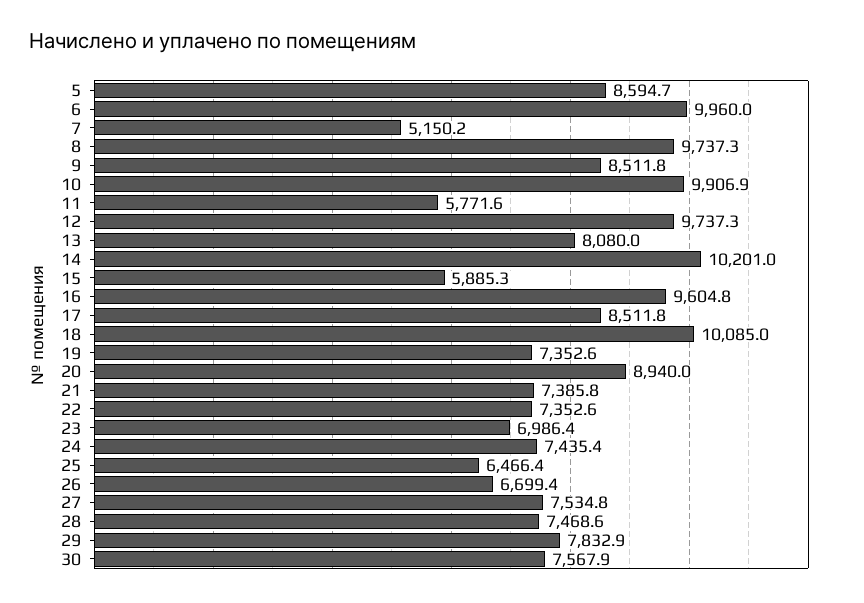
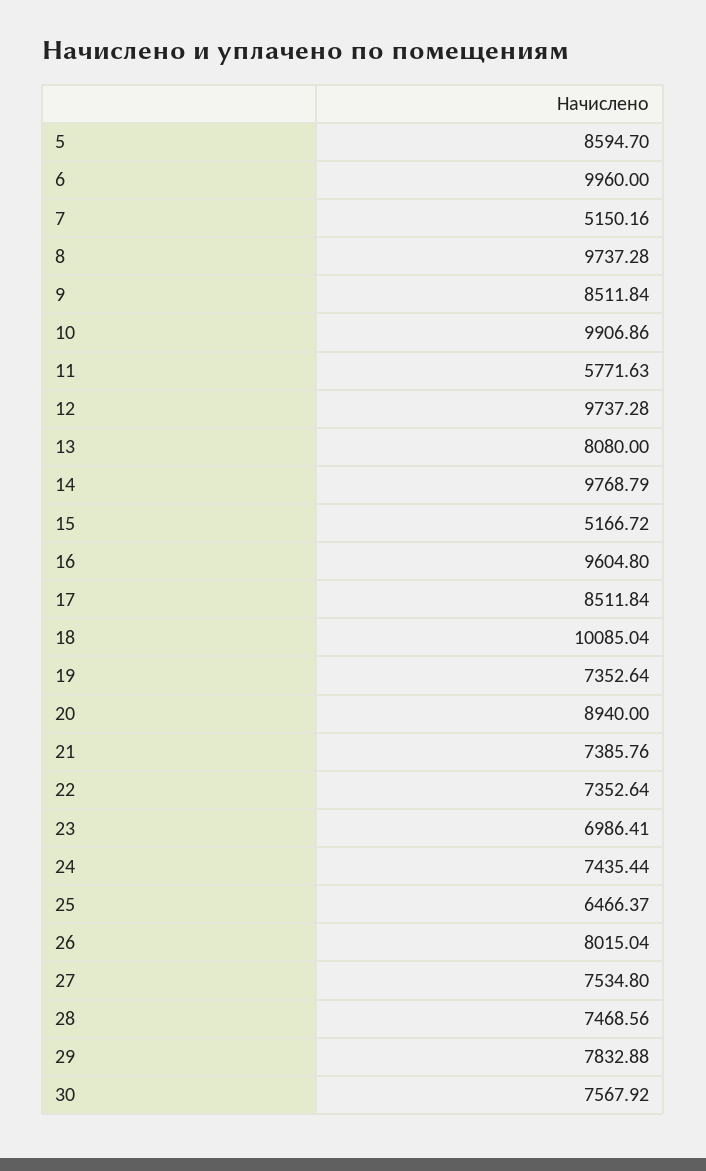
14: 10201 -> 9768.79
15: 5885.3 -> 5166.72
26: 6699.4 -> 8015.04

